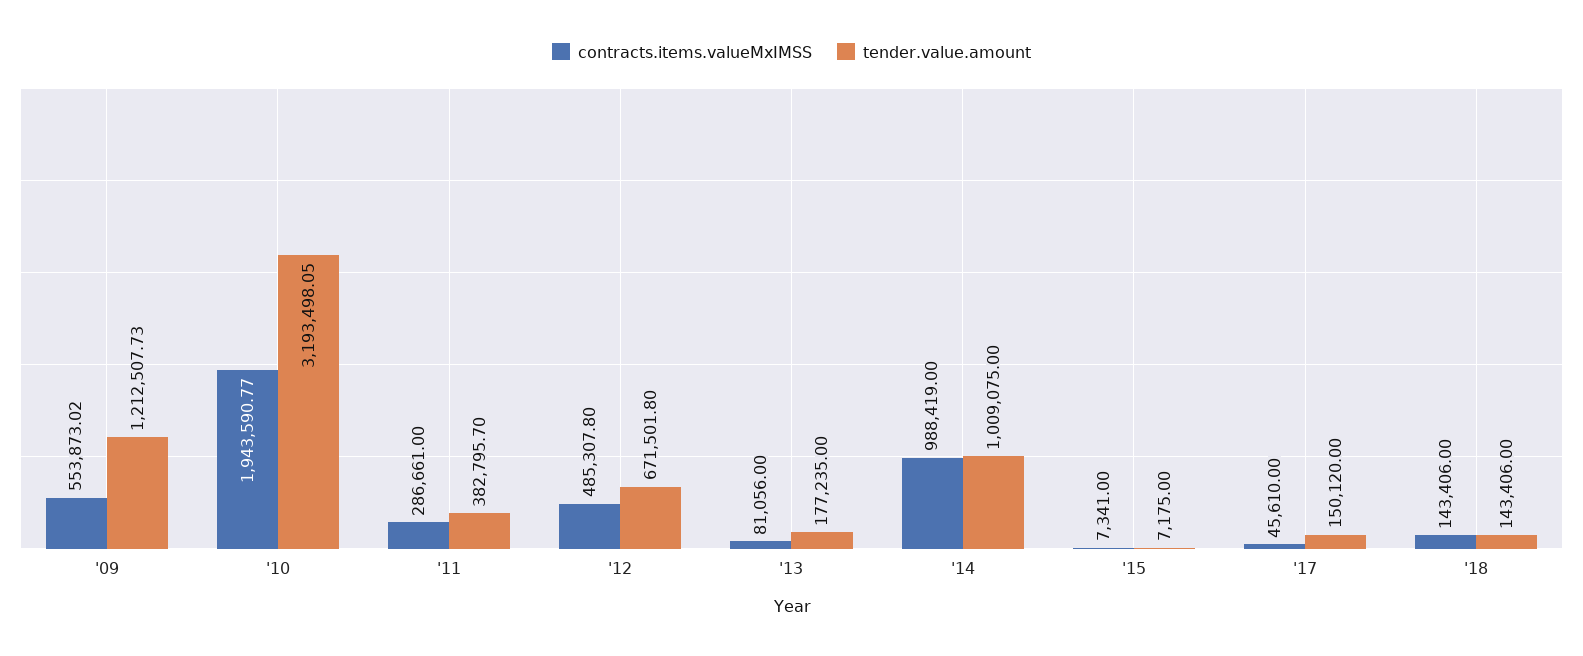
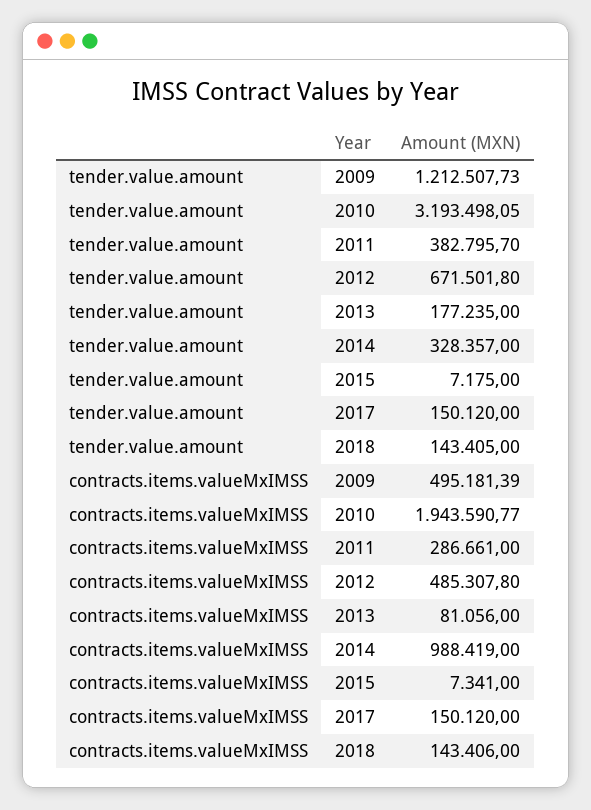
contracts.items.valueMxIMSS, '09: 553873.02 -> 495181.39
tender.value.amount, '14: 1009075 -> 328357
contracts.items.valueMxIMSS, '17: 45610 -> 150120
tender.value.amount, '18: 143406 -> 143405

